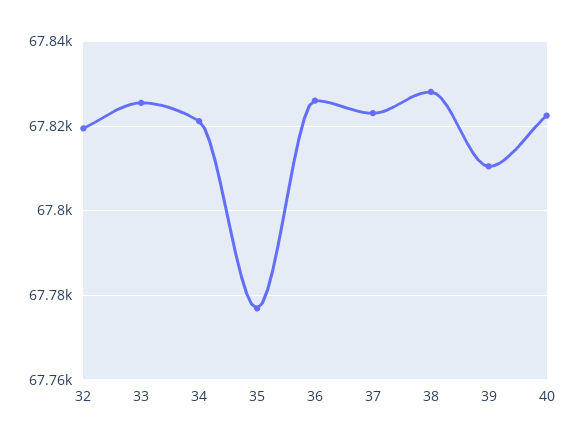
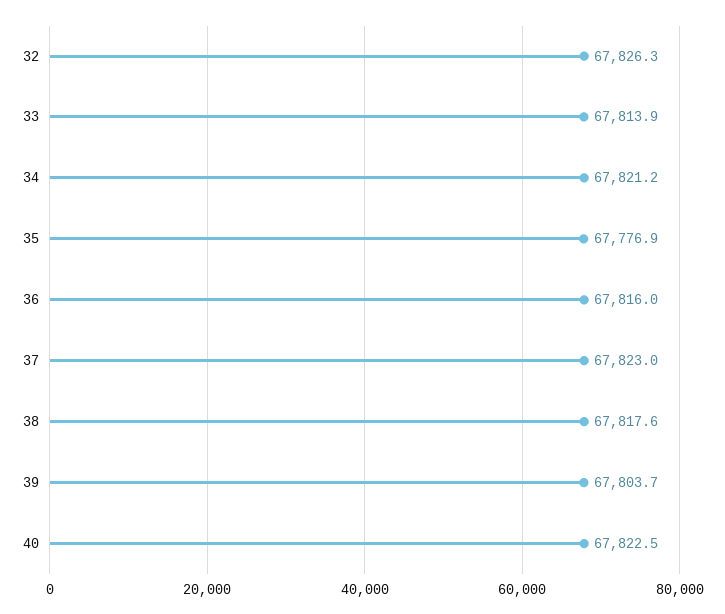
32: 67820 -> 67826.3
33: 67826 -> 67813.9
36: 67826 -> 67816
38: 67828 -> 67817.6
39: 67810 -> 67803.7

